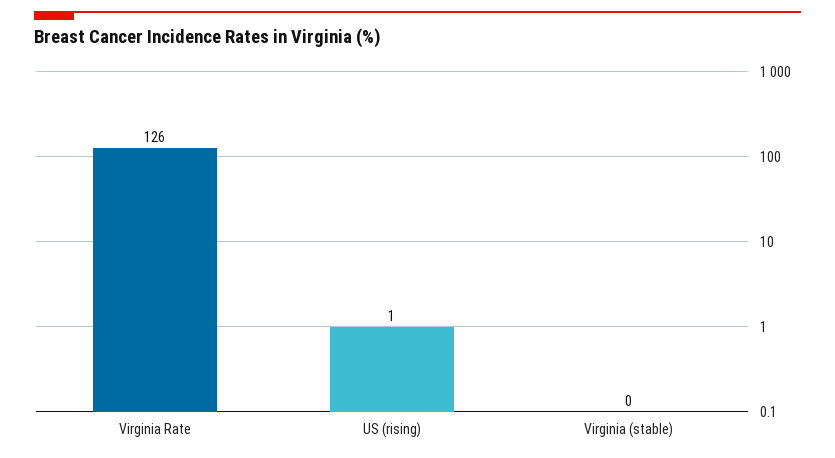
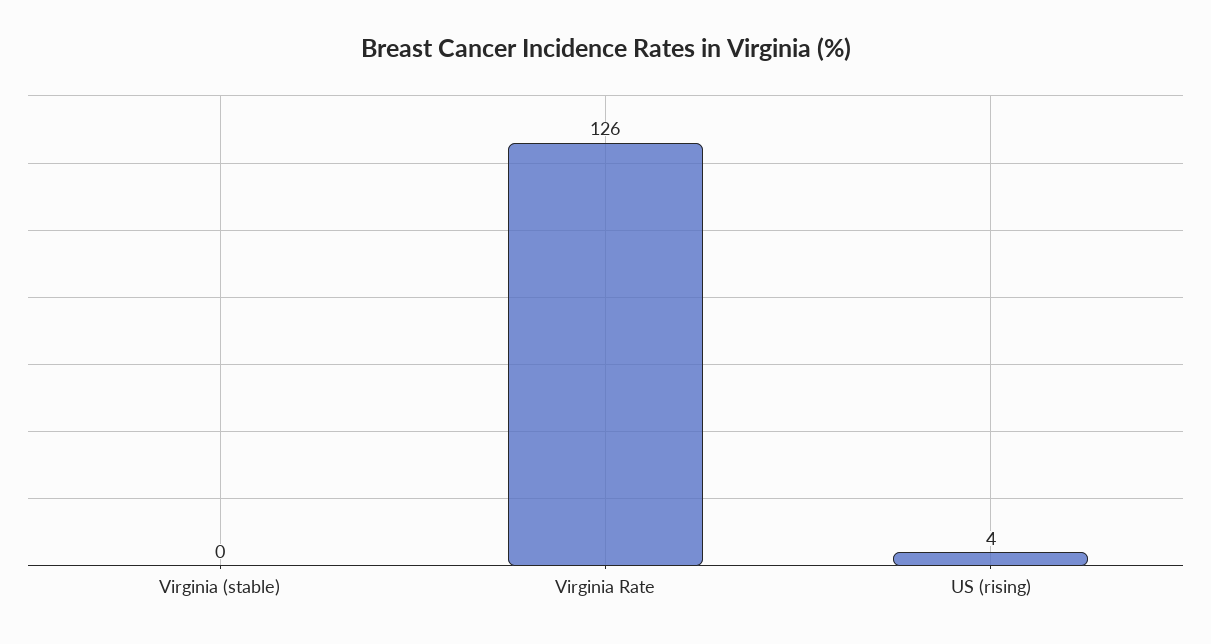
US (rising): 1 -> 4

